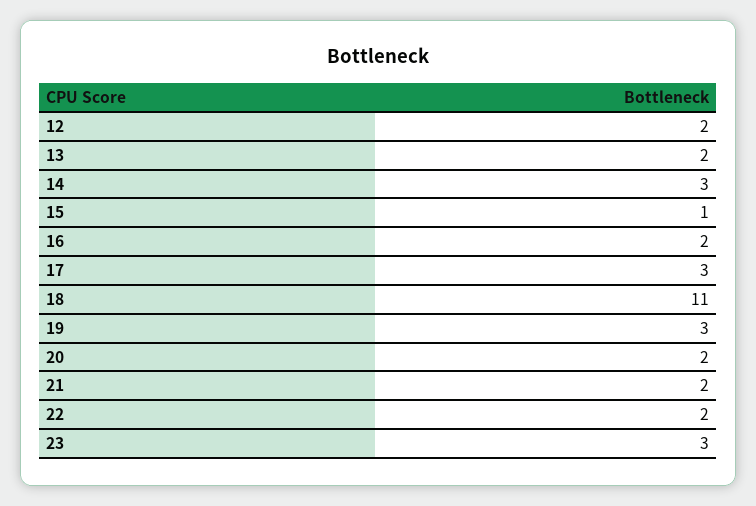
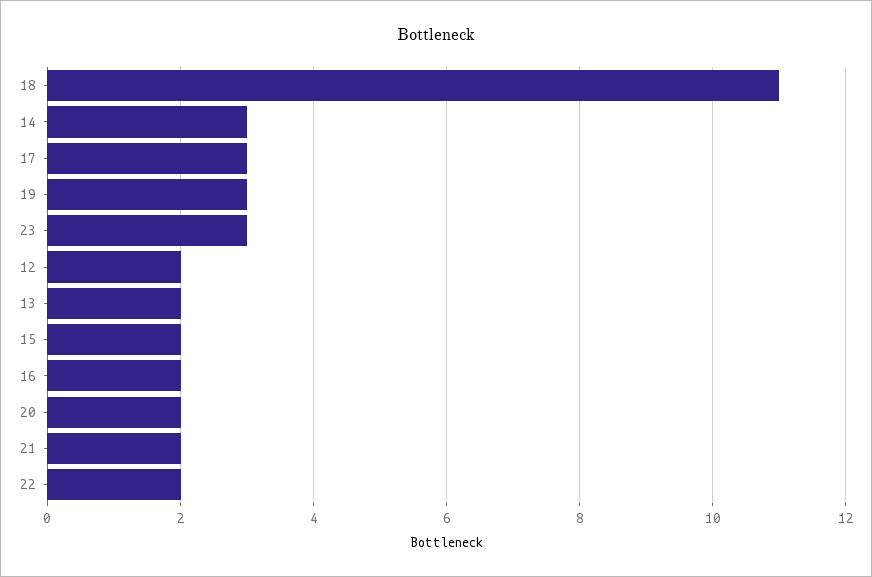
15: 1 -> 2

